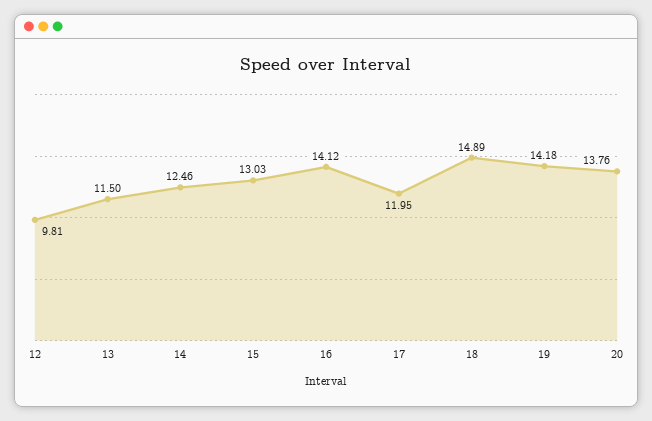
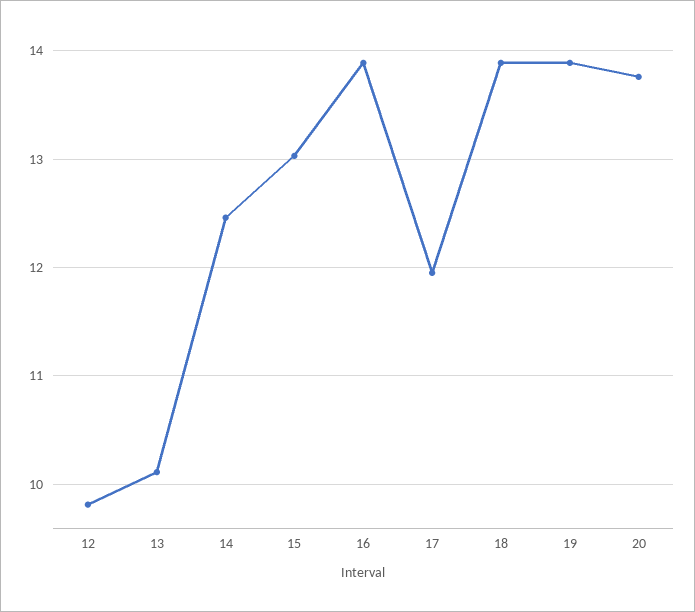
13: 11.5 -> 10.1
16: 14.12 -> 13.9
18: 14.89 -> 13.9
19: 14.18 -> 13.9

